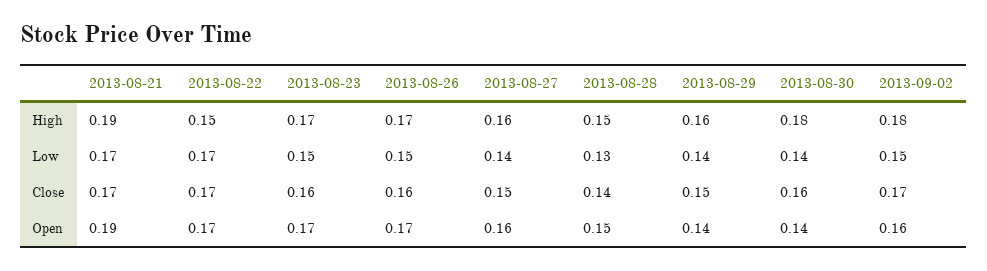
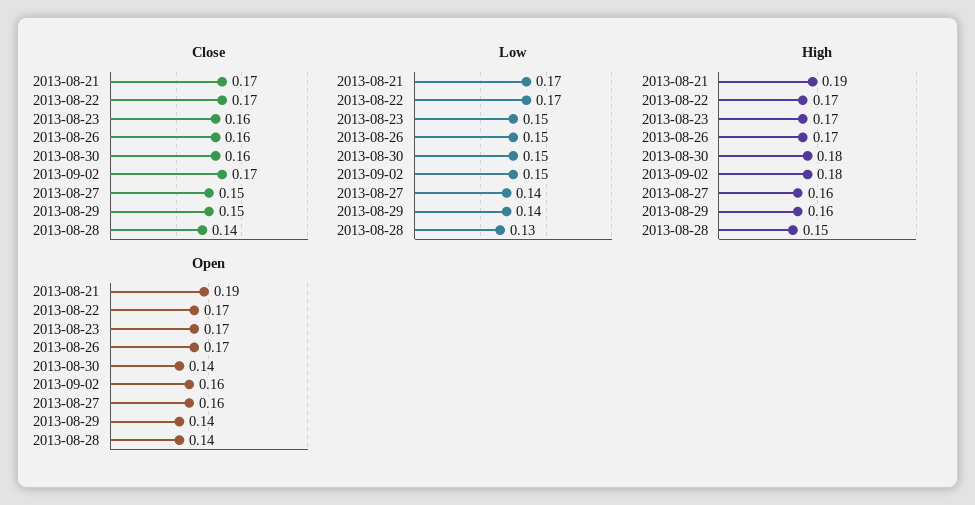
High, 2013-08-22: 0.15 -> 0.17
Low, 2013-08-30: 0.14 -> 0.15
Open, 2013-08-28: 0.15 -> 0.14

